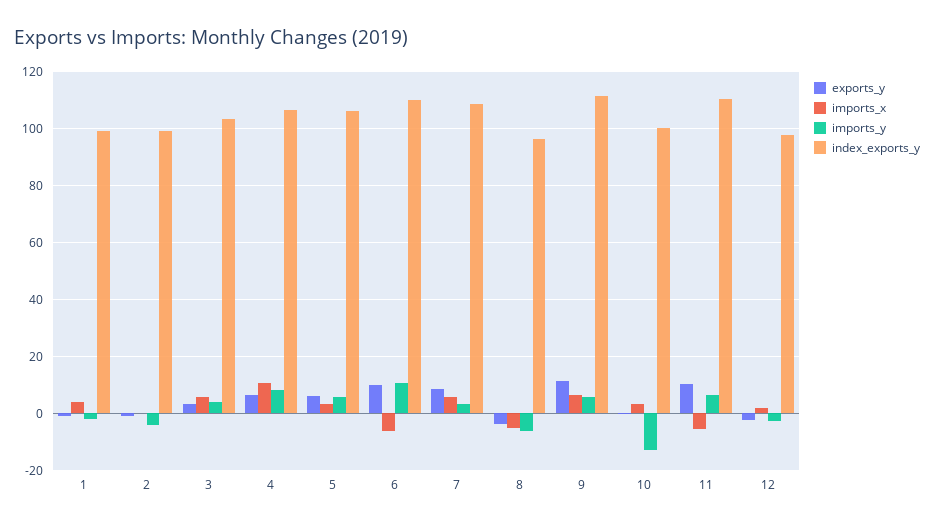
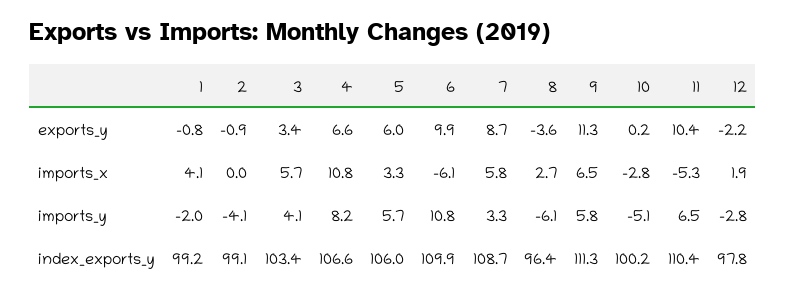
imports_x, 8: -5 -> 2.7
imports_x, 10: 2.5 -> -2.8
imports_y, 10: -12.5 -> -5.1

